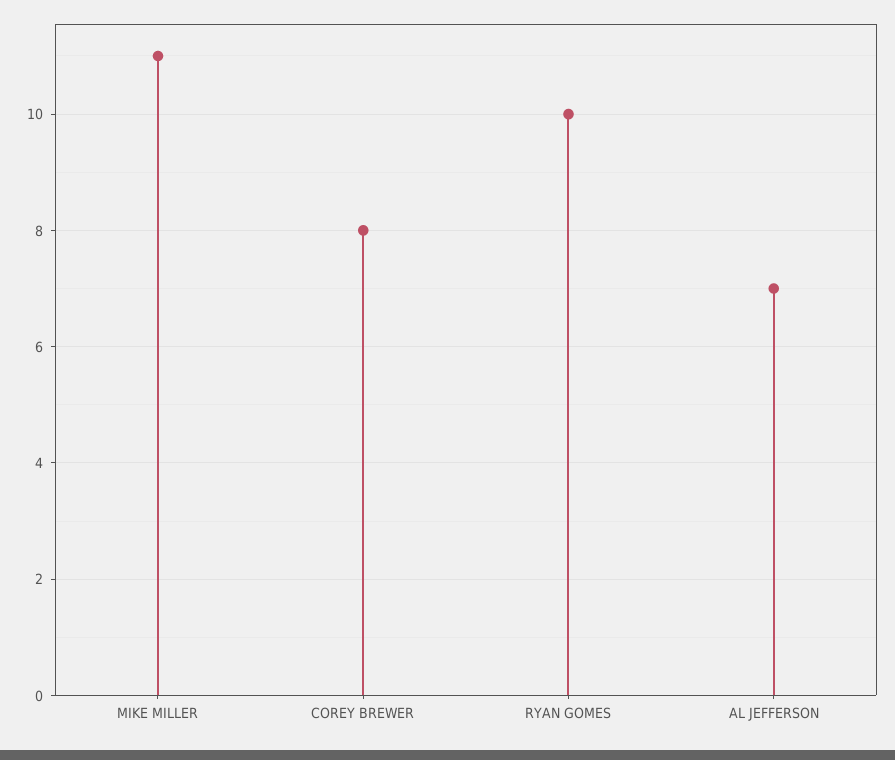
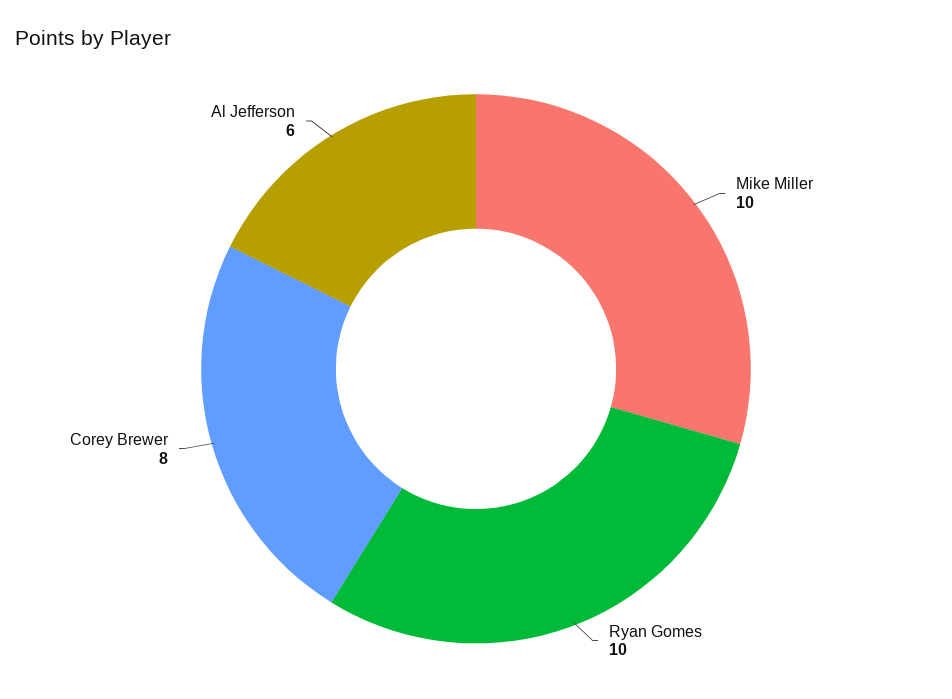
MIKE MILLER: 11 -> 10
AL JEFFERSON: 7 -> 6

